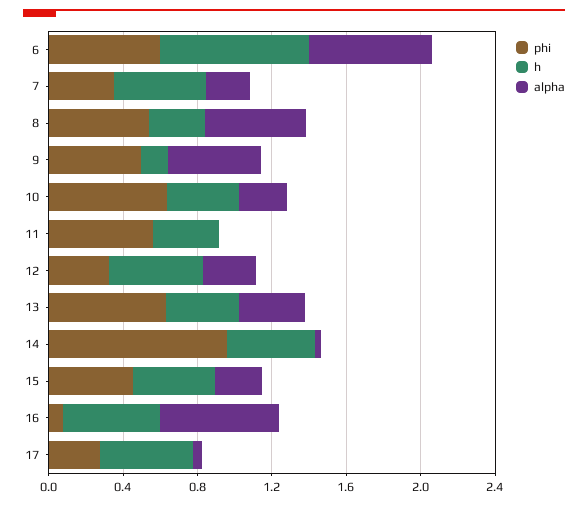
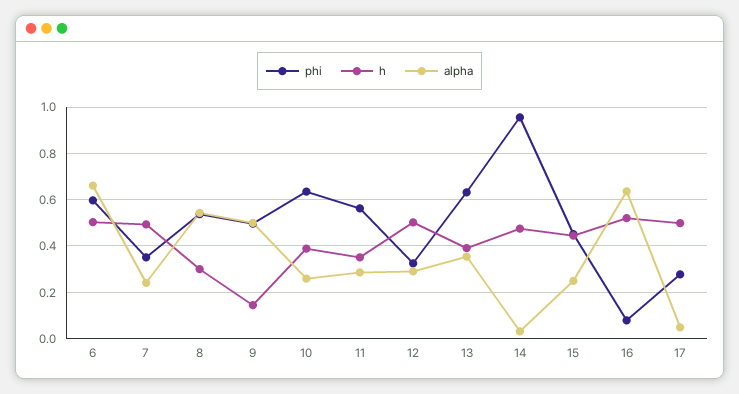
h, 6: 0.8 -> 0.5
alpha, 11: 0 -> 0.3

